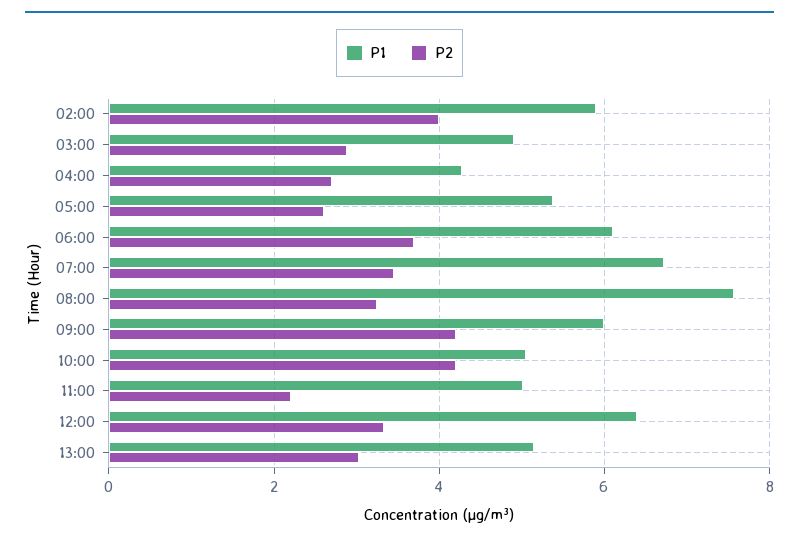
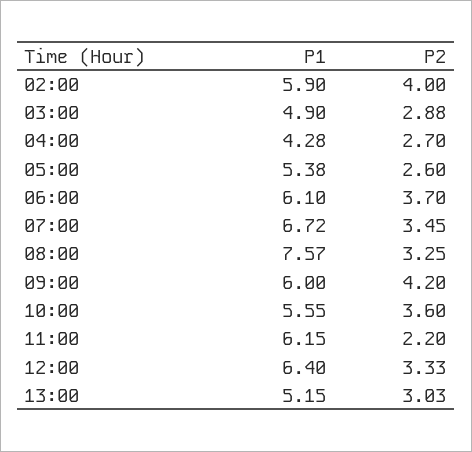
P1, 10:00: 5 -> 5.55
P2, 10:00: 4.2 -> 3.6
P1, 11:00: 5 -> 6.15

